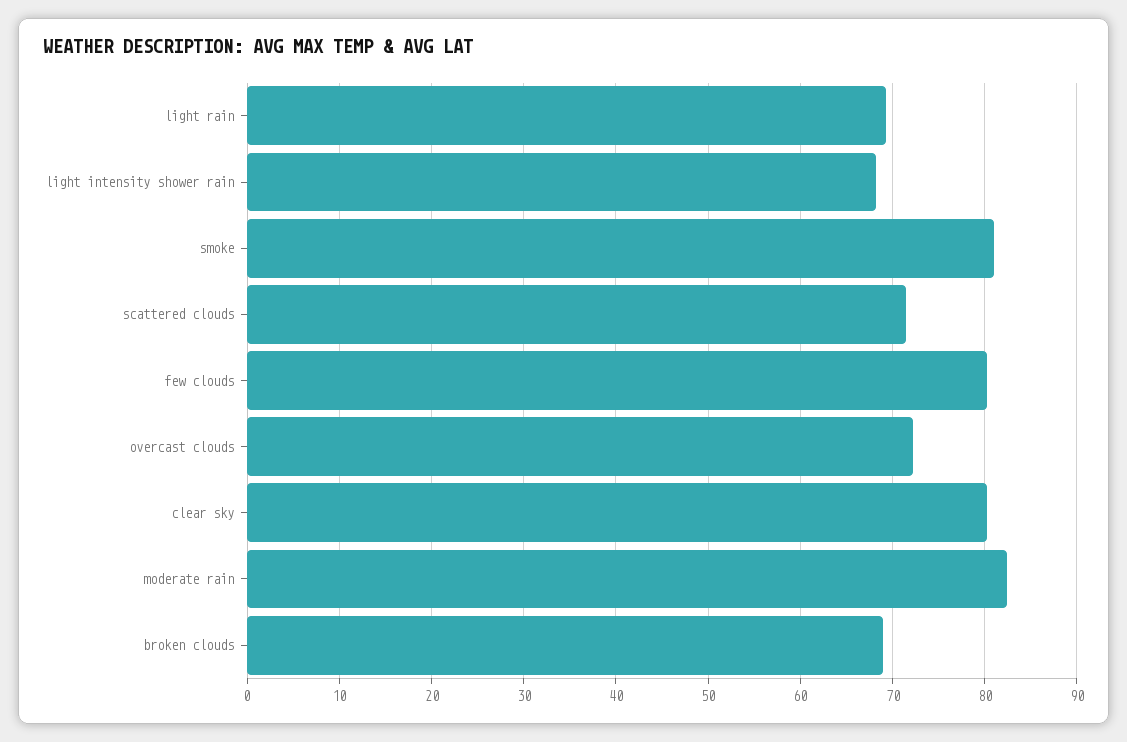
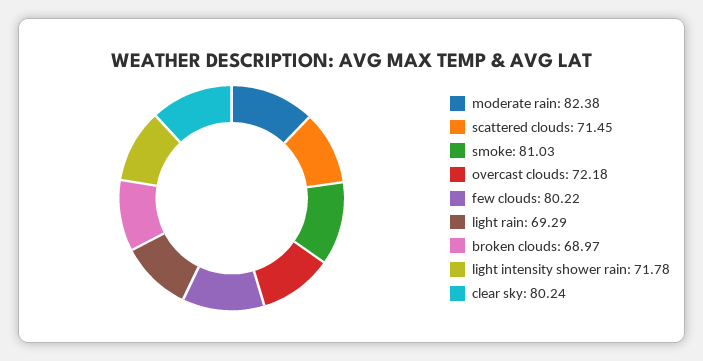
light intensity shower rain: 68 -> 71.78

